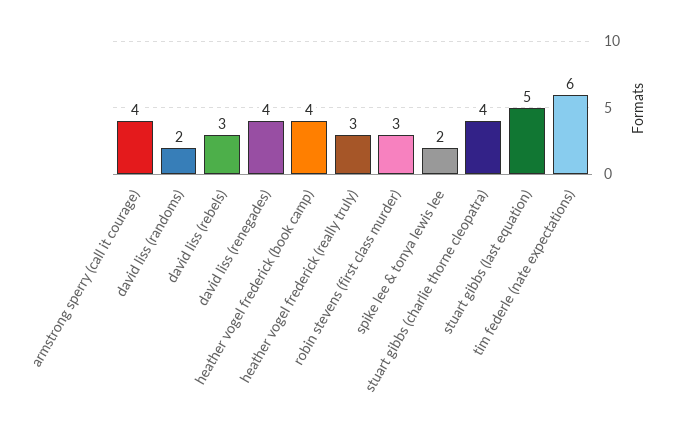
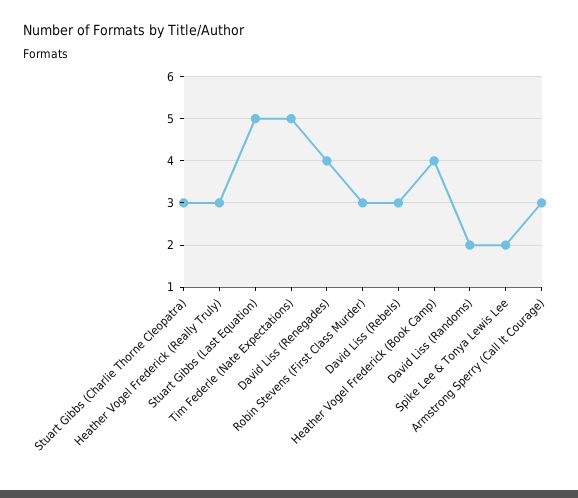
armstrong sperry (call it courage): 4 -> 3
stuart gibbs (charlie thorne cleopatra): 4 -> 3
tim federle (nate expectations): 6 -> 5

